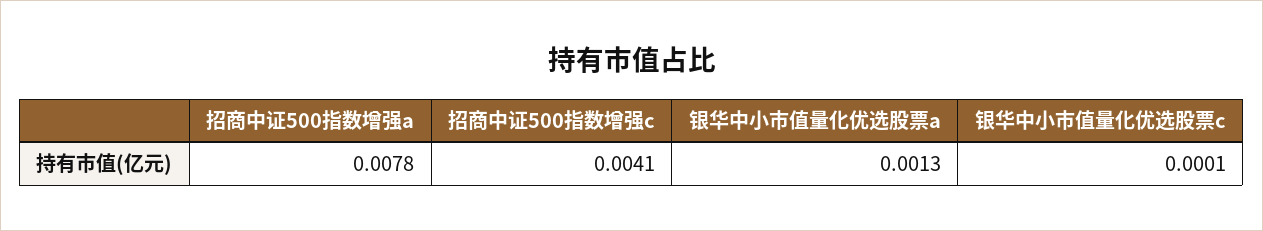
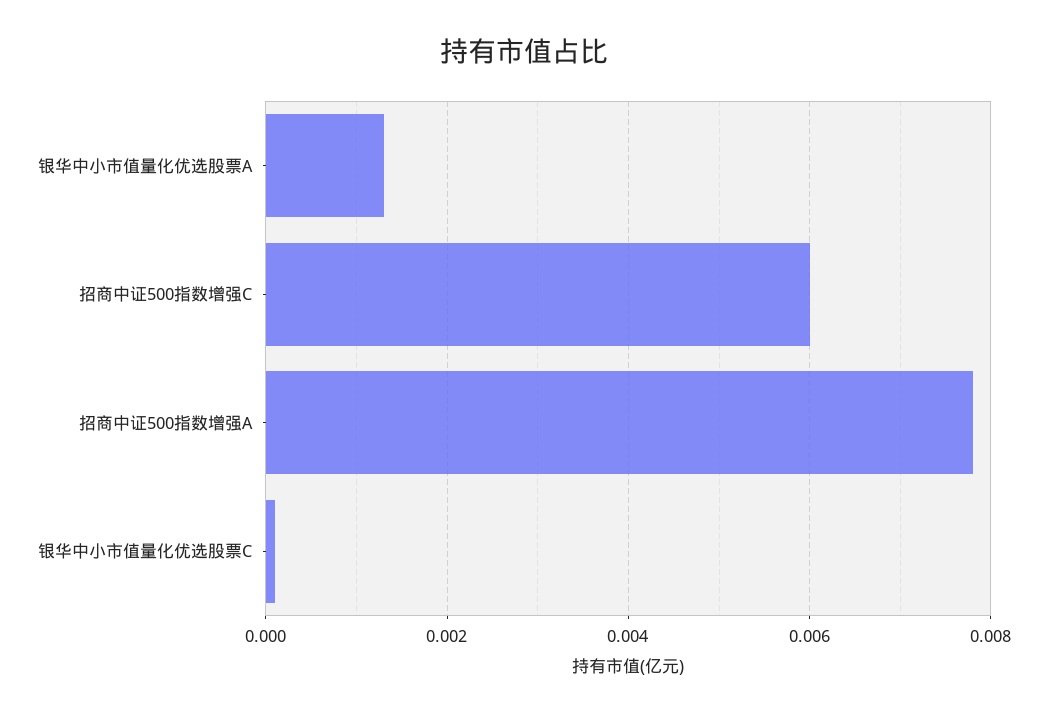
招商中证500指数增强c: 0.0041 -> 0.006

